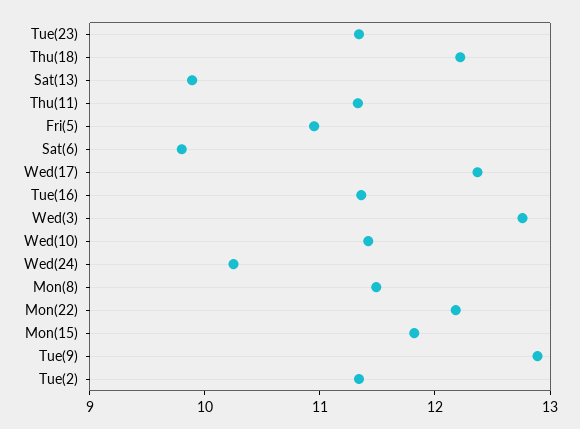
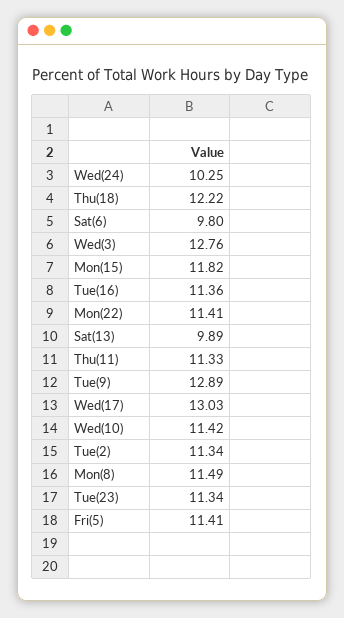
Fri(5): 11 -> 11.41
Wed(17): 12.4 -> 13.03
Mon(22): 12.2 -> 11.41

